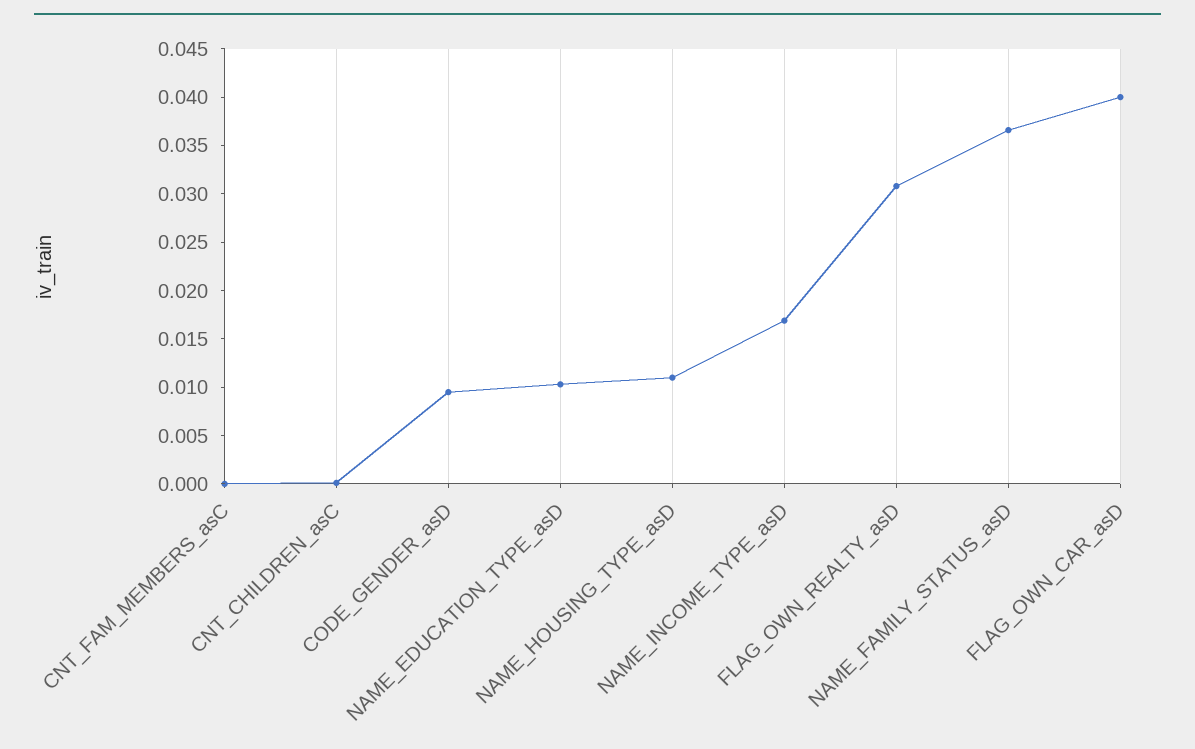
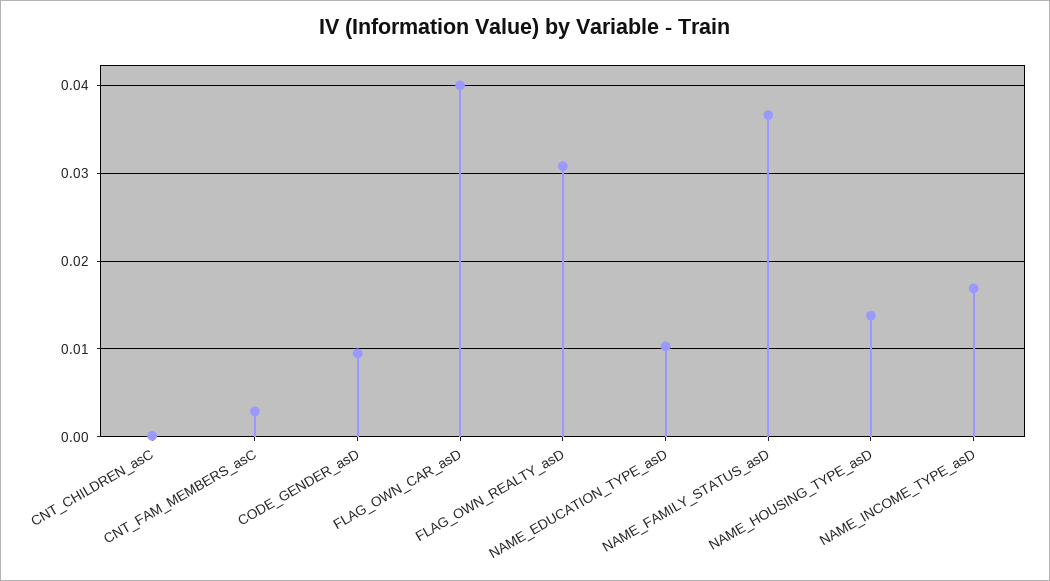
CNT_FAM_MEMBERS_asC: 0 -> 0.003
NAME_HOUSING_TYPE_asD: 0.011 -> 0.014

